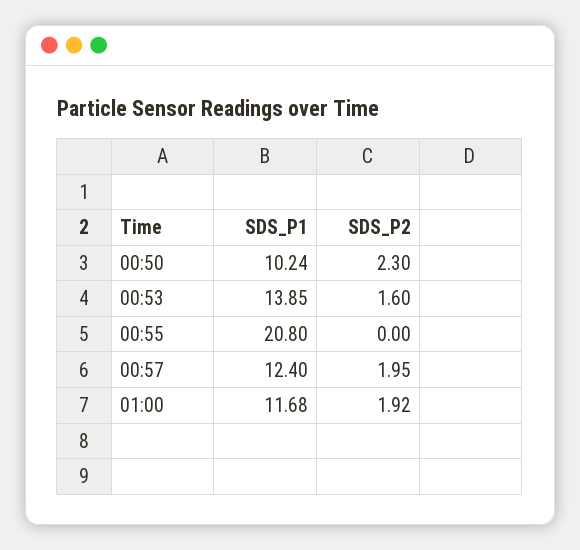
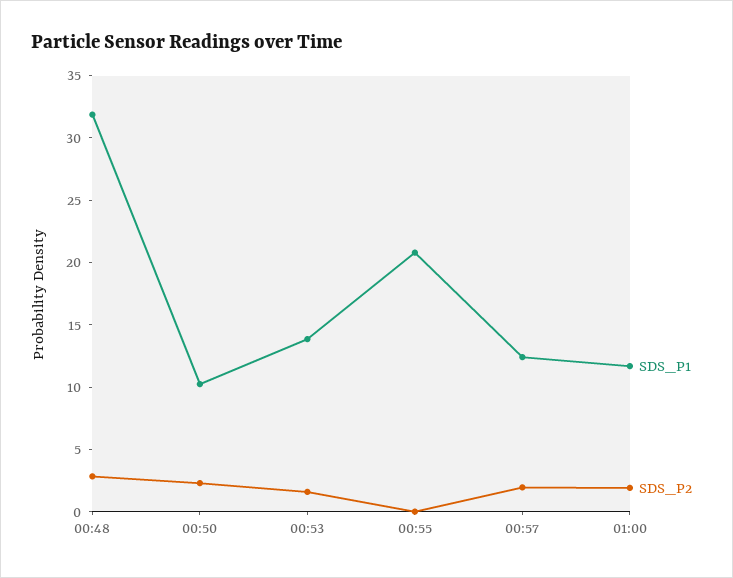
SDS_P1, 00:48: none -> 32
SDS_P2, 00:48: none -> 3

